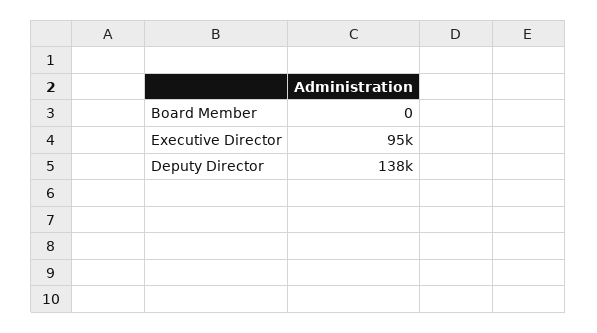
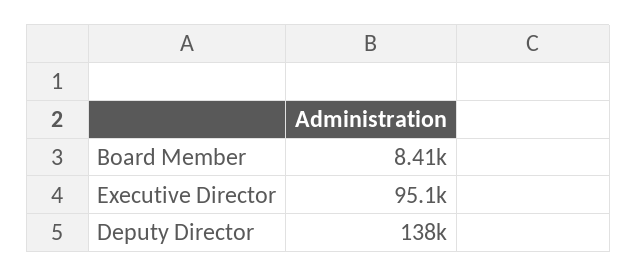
Board Member: 0 -> 8410

